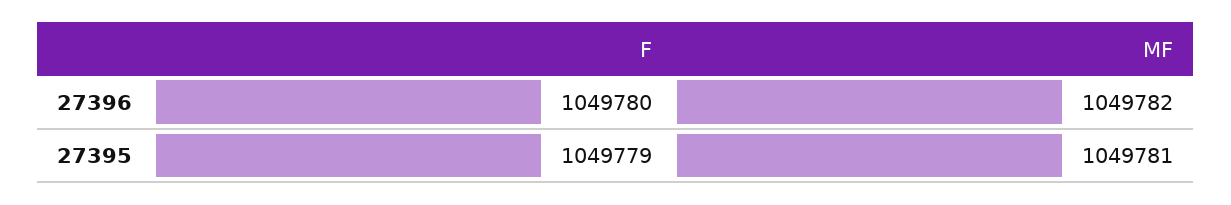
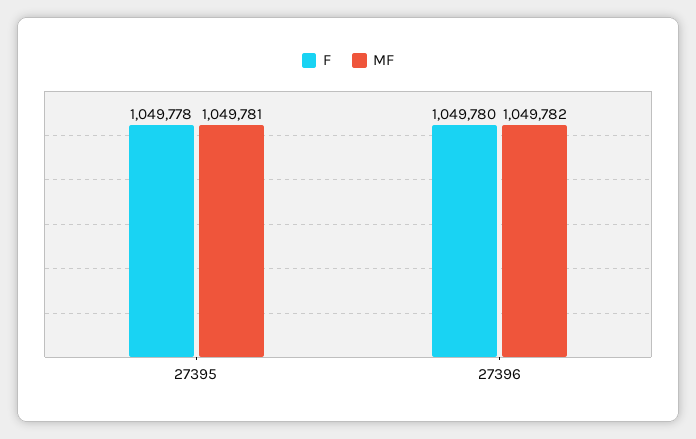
F, 27395: 1049779 -> 1049778

